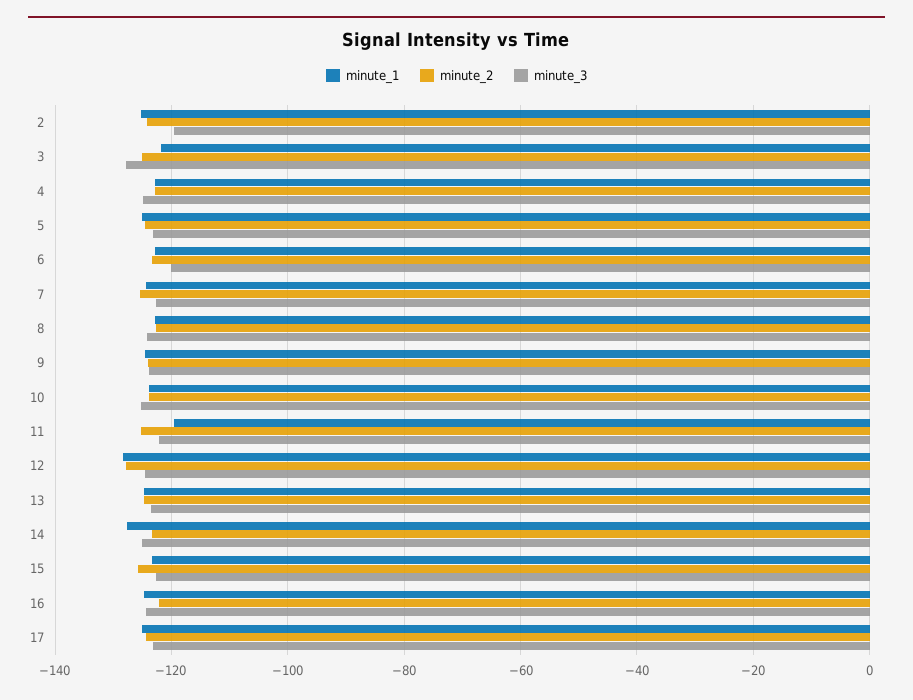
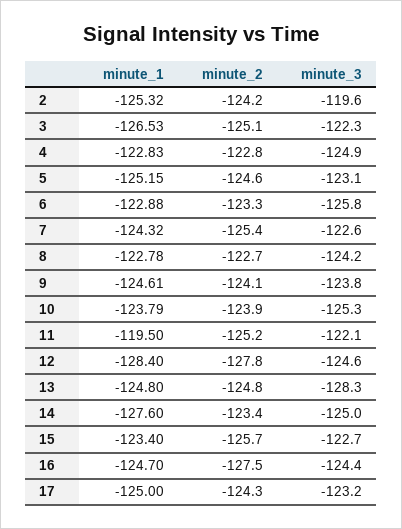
minute_1, 3: -122 -> -126.53
minute_3, 3: -128 -> -122.3
minute_3, 6: -120 -> -125.8
minute_3, 13: -124 -> -128.3
minute_2, 16: -122 -> -127.5

